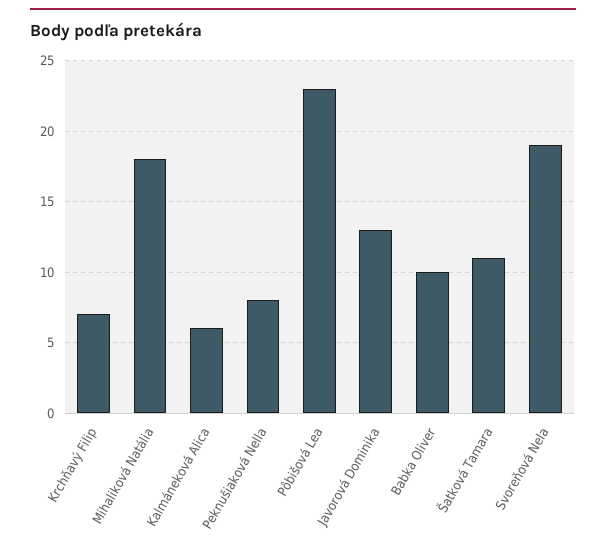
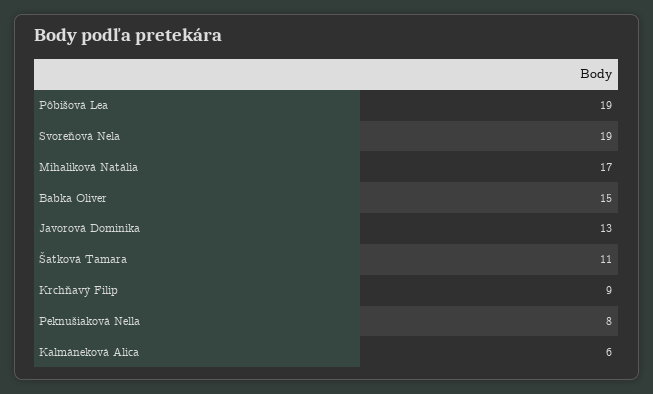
Krchňavý Filip: 7 -> 9
Mihaliková Natália: 18 -> 17
Pôbišová Lea: 23 -> 19
Babka Oliver: 10 -> 15

